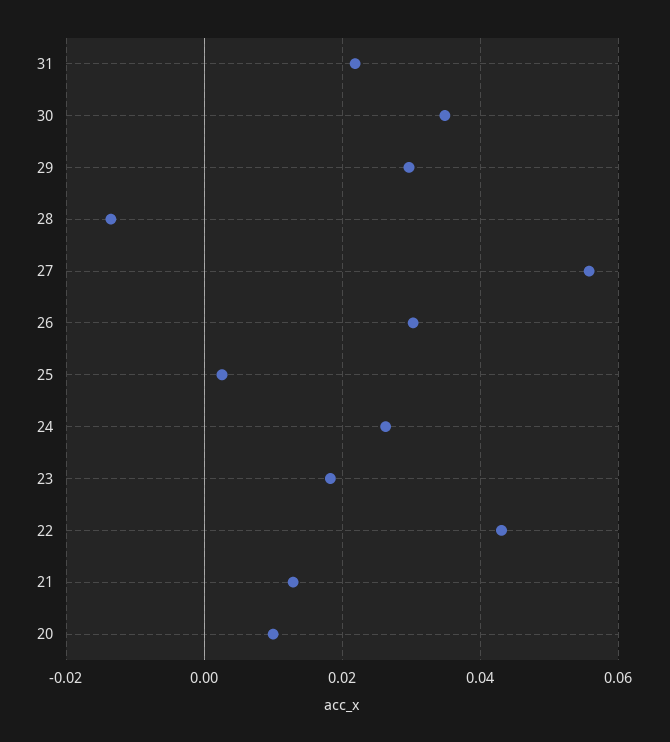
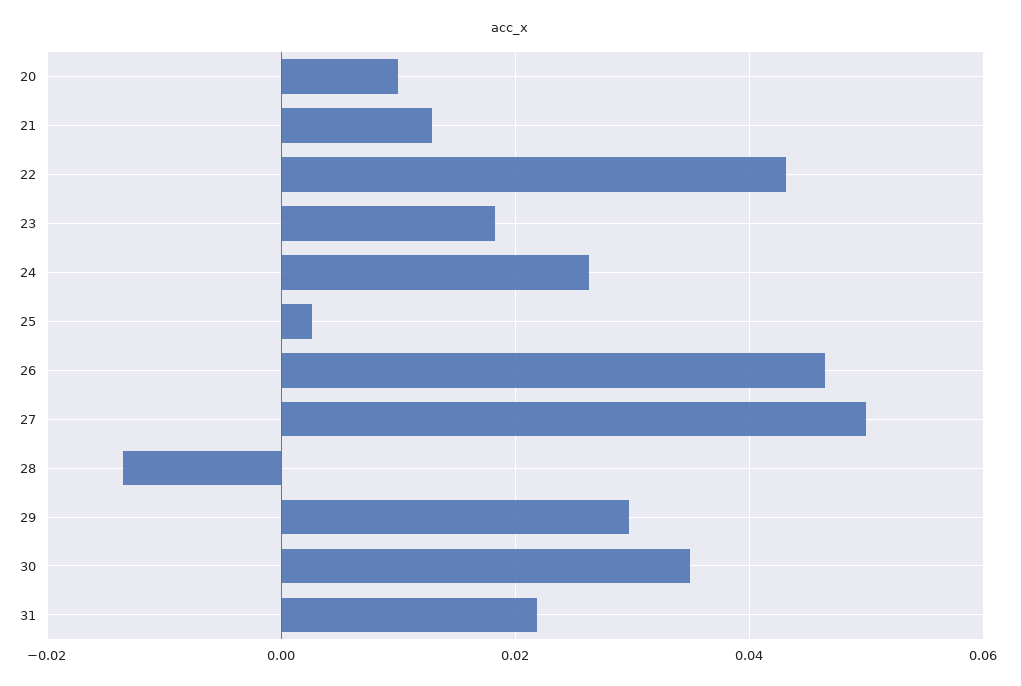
27: 0.056 -> 0.05
26: 0.03 -> 0.046

